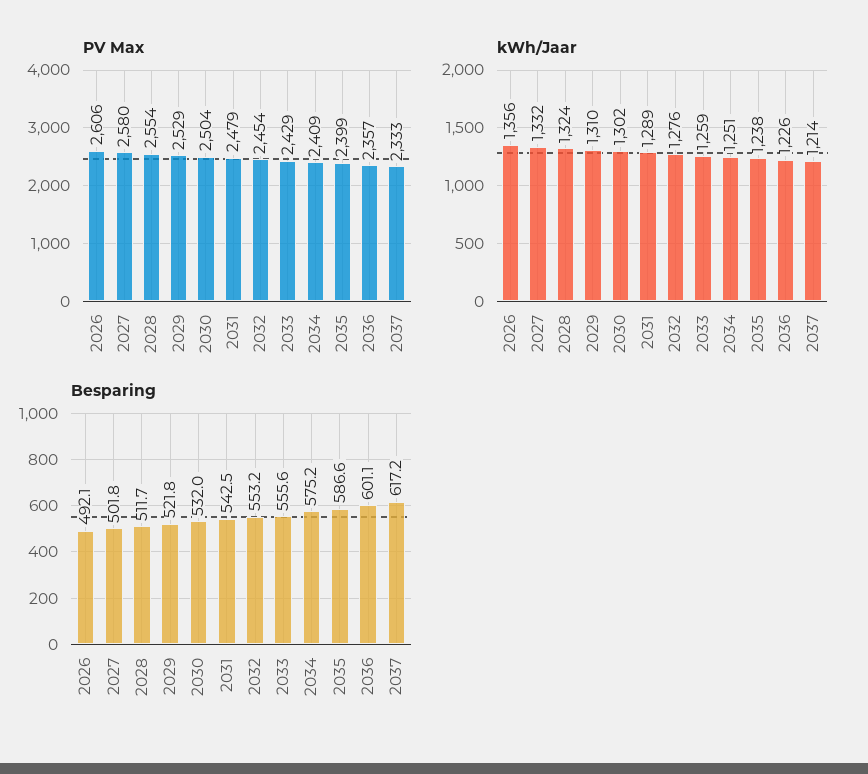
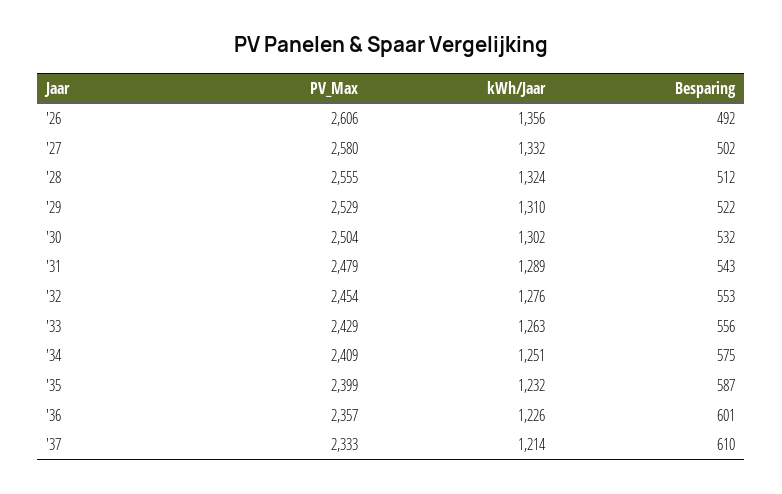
PV Max, 2028: 2554 -> 2555
kWh/Jaar, 2033: 1259 -> 1263
kWh/Jaar, 2035: 1238 -> 1232
Besparing, 2037: 617.2 -> 610

